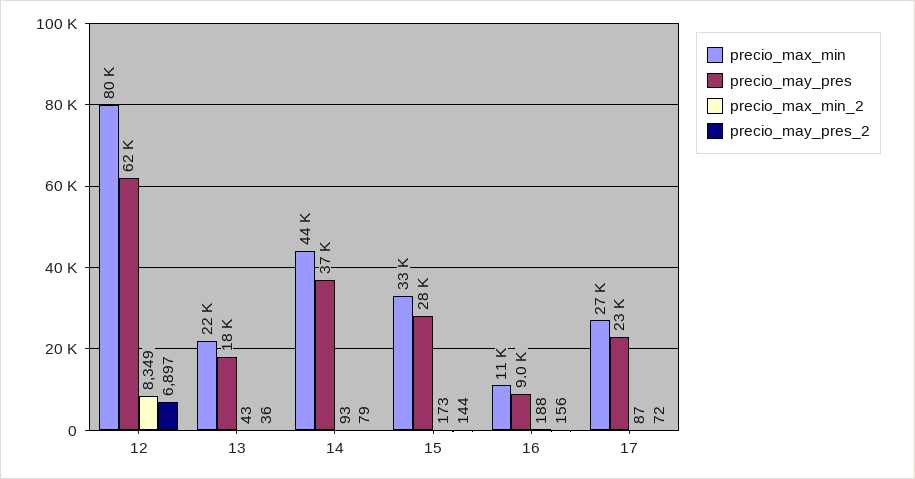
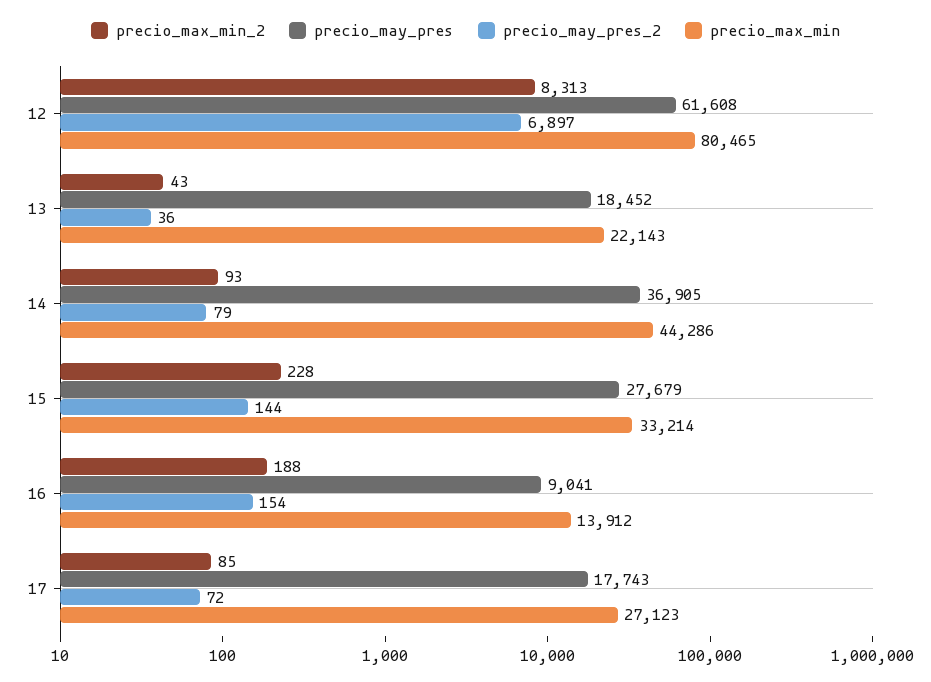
precio_max_min_2, 12: 8349 -> 8313
precio_max_min_2, 15: 173 -> 228
precio_max_min, 16: 11000 -> 13912
precio_may_pres_2, 16: 156 -> 154
precio_may_pres, 17: 23000 -> 17743
precio_max_min_2, 17: 87 -> 85

